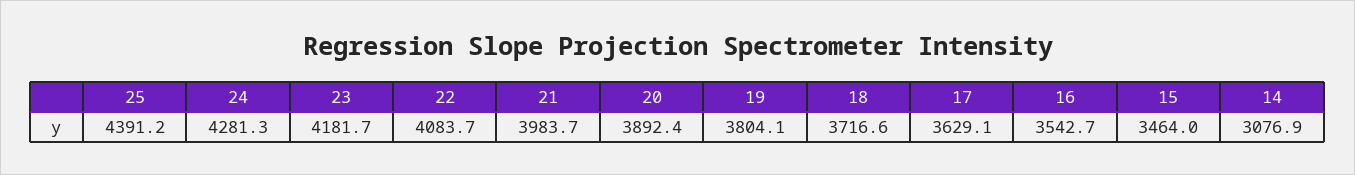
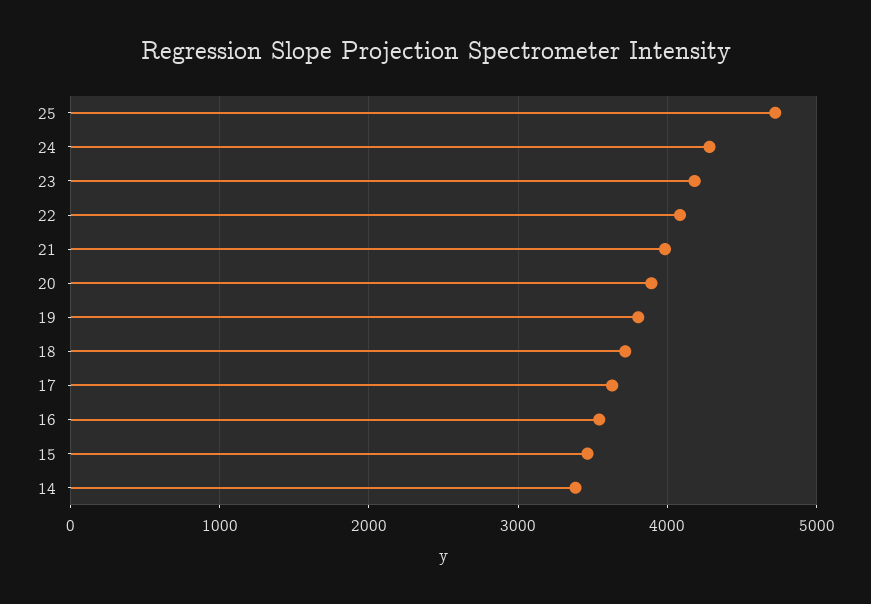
25: 4391.2 -> 4700
14: 3076.9 -> 3400

